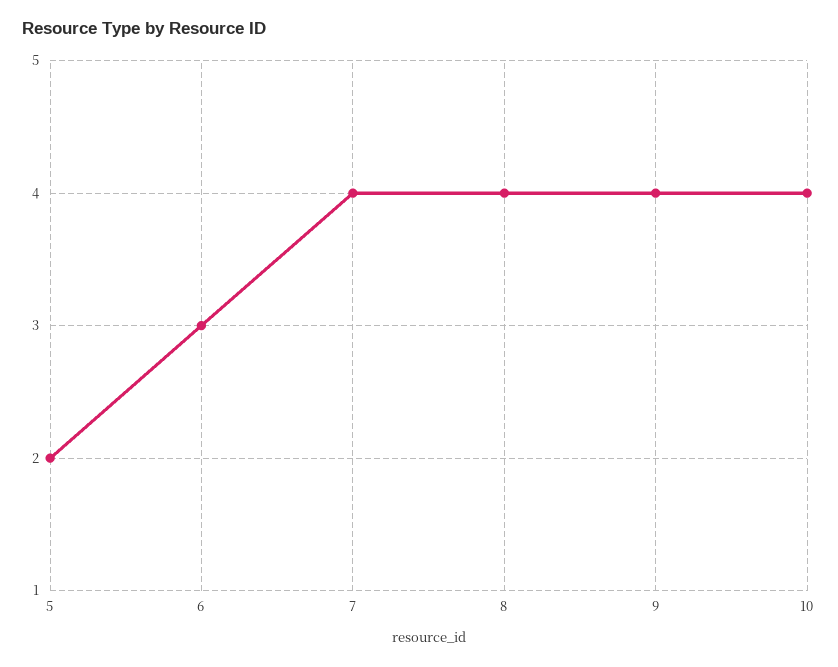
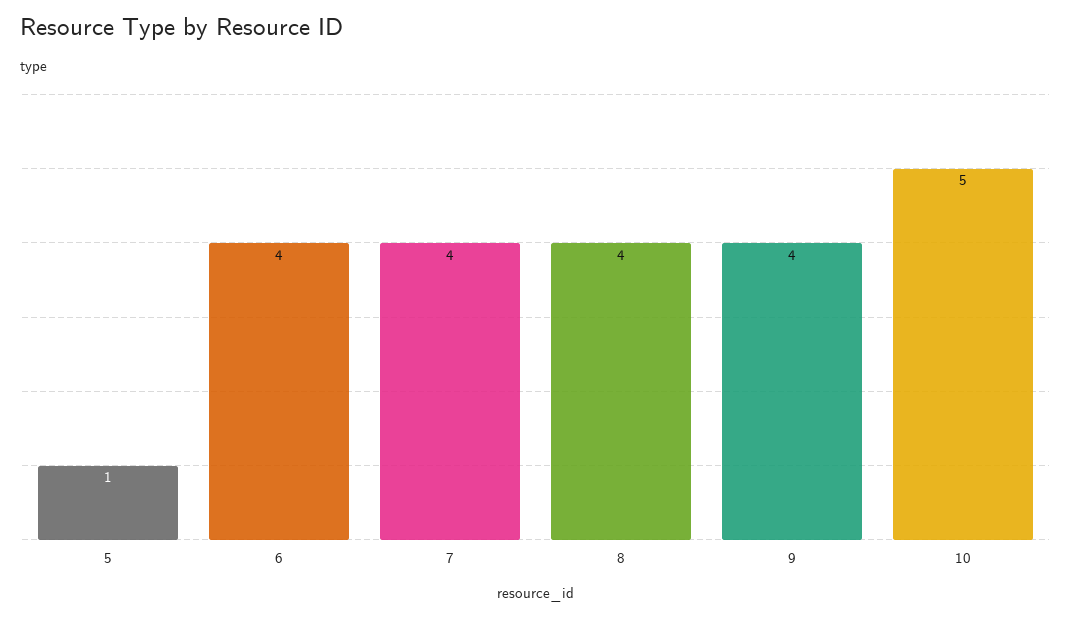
5: 2 -> 1
6: 3 -> 4
10: 4 -> 5

